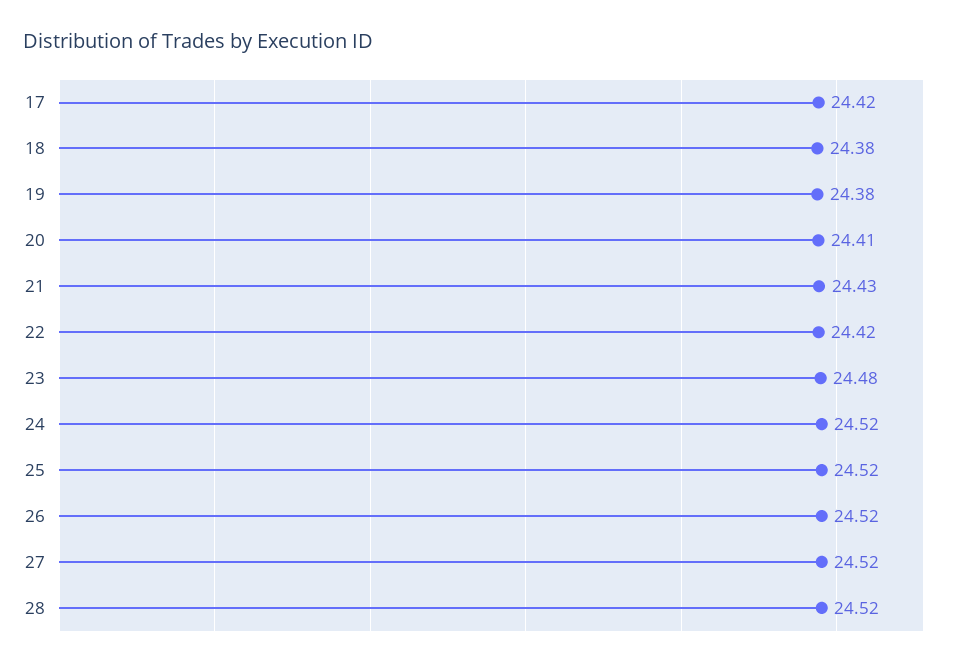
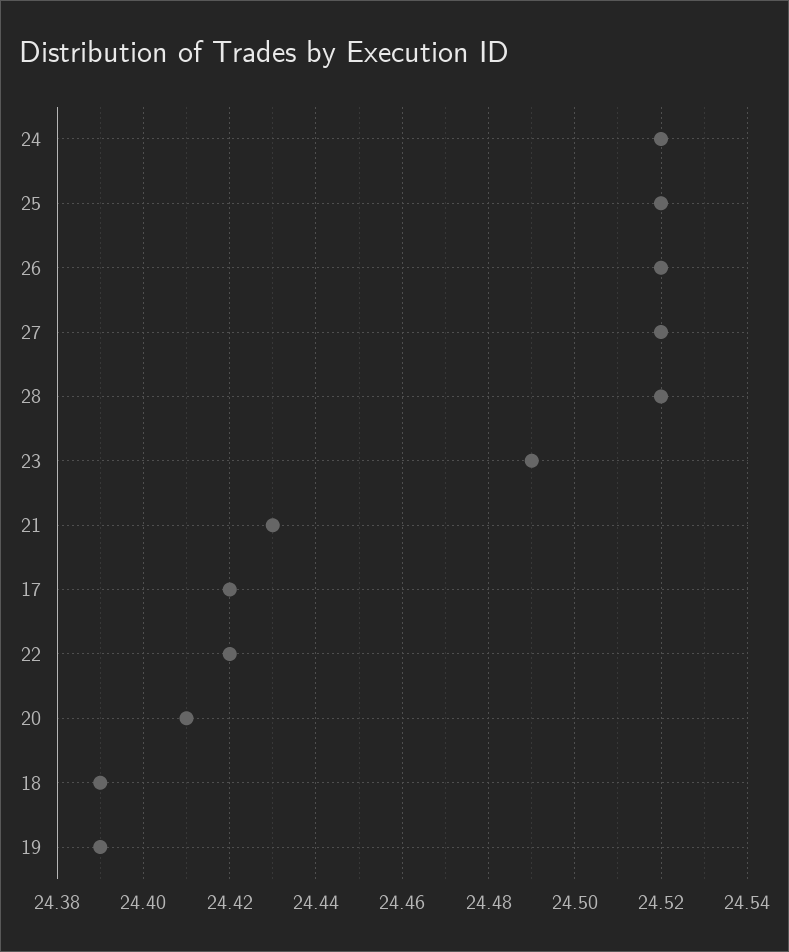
18: 24.38 -> 24.39
19: 24.38 -> 24.39
23: 24.48 -> 24.49

